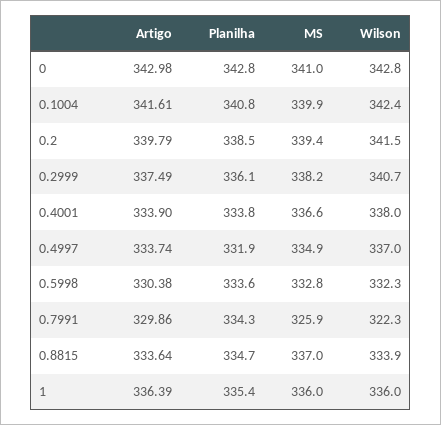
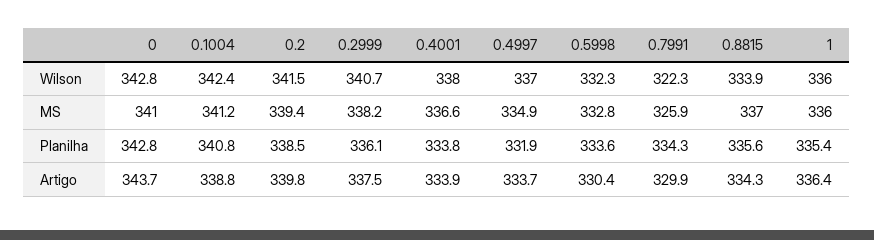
Artigo, 0: 342.98 -> 343.7
Artigo, 0.1004: 341.61 -> 338.8
MS, 0.1004: 339.9 -> 341.2
Artigo, 0.8815: 333.64 -> 334.3
Planilha, 0.8815: 334.7 -> 335.6

